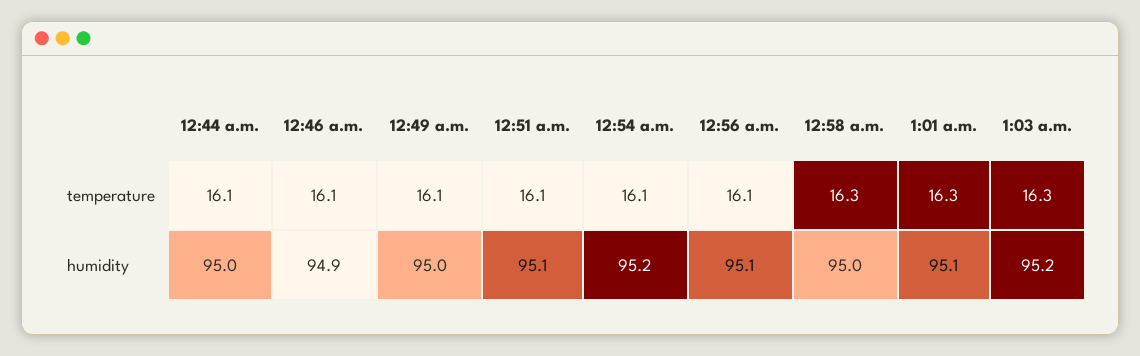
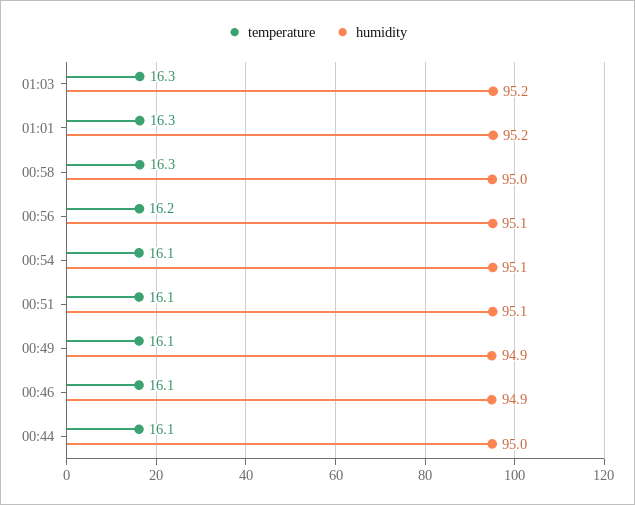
temperature, 12:56 a.m.: 16.1 -> 16.2
humidity, 12:49 a.m.: 95 -> 94.9
humidity, 12:54 a.m.: 95.2 -> 95.1
humidity, 1:01 a.m.: 95.1 -> 95.2

